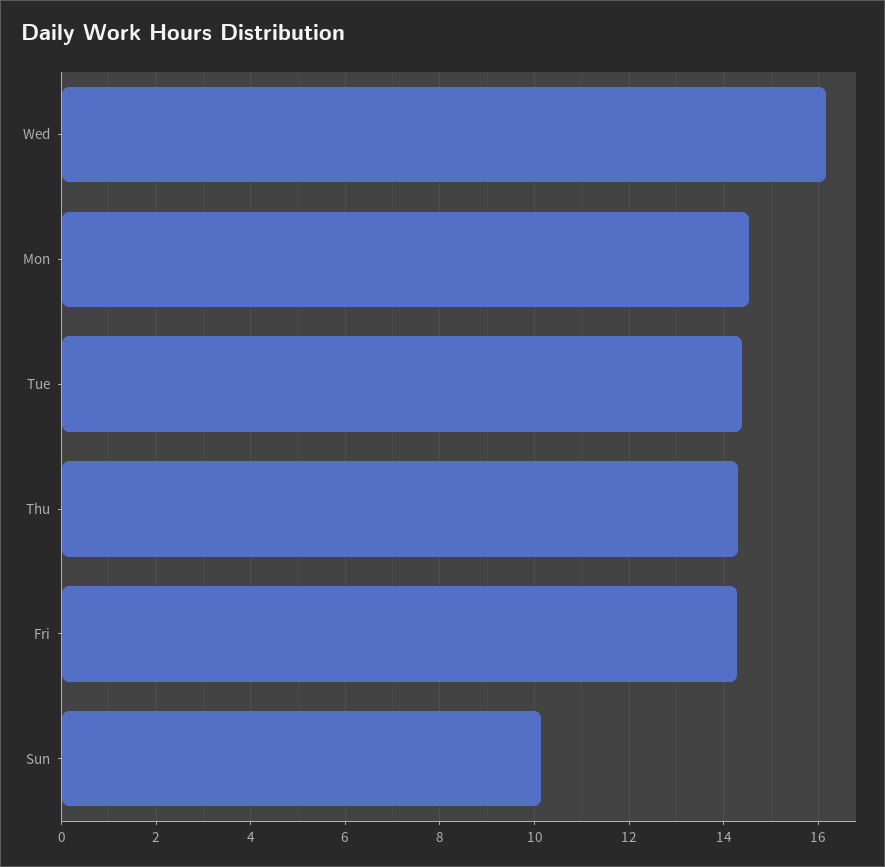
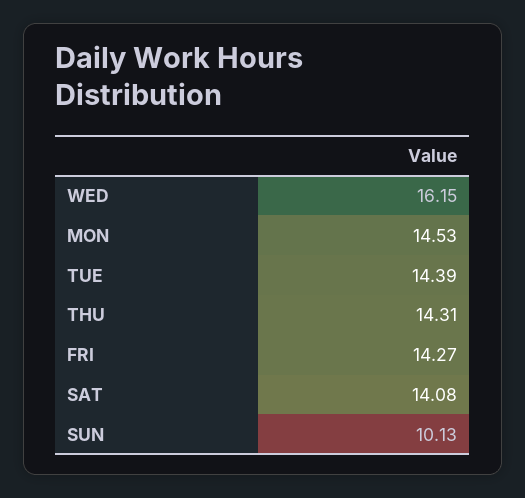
SAT: none -> 14.08

